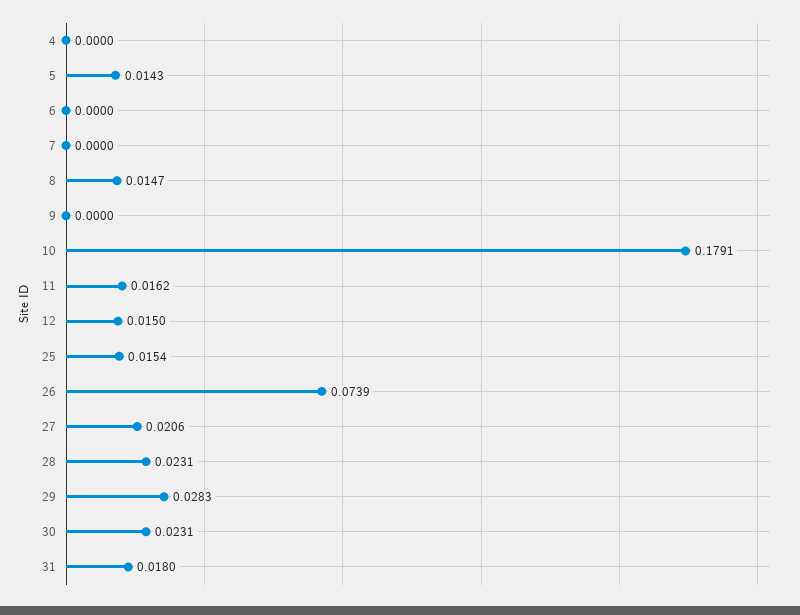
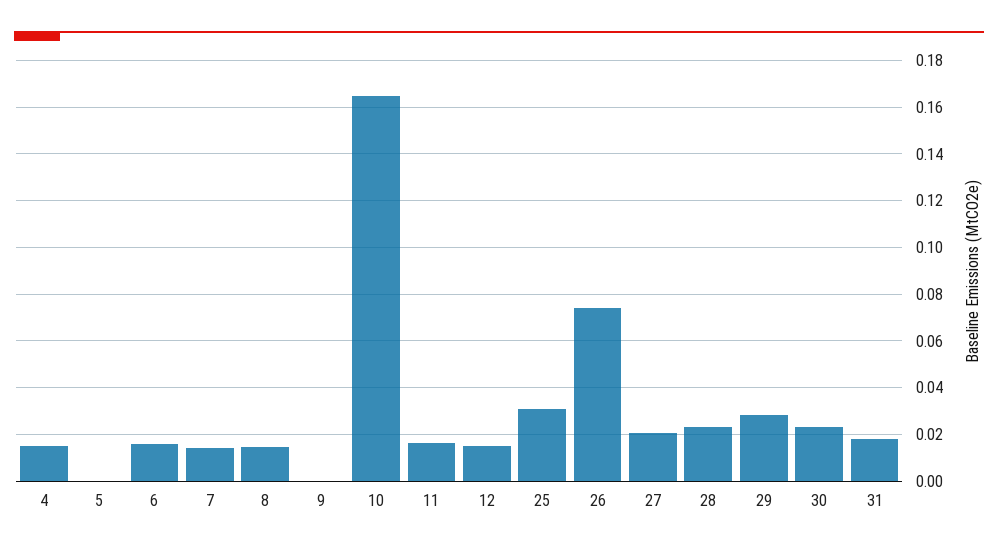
4: 0 -> 0.015
5: 0.0143 -> 0
6: 0 -> 0.015
7: 0 -> 0.015
10: 0.1791 -> 0.165
25: 0.0154 -> 0.03

